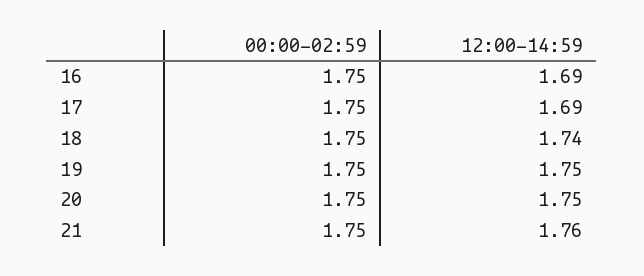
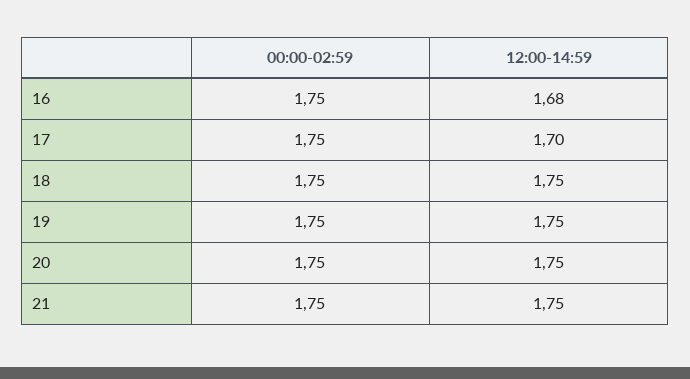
12:00-14:59, 16: 1.69 -> 1.68
12:00-14:59, 17: 1.69 -> 1.7
12:00-14:59, 18: 1.74 -> 1.75
12:00-14:59, 21: 1.76 -> 1.75

